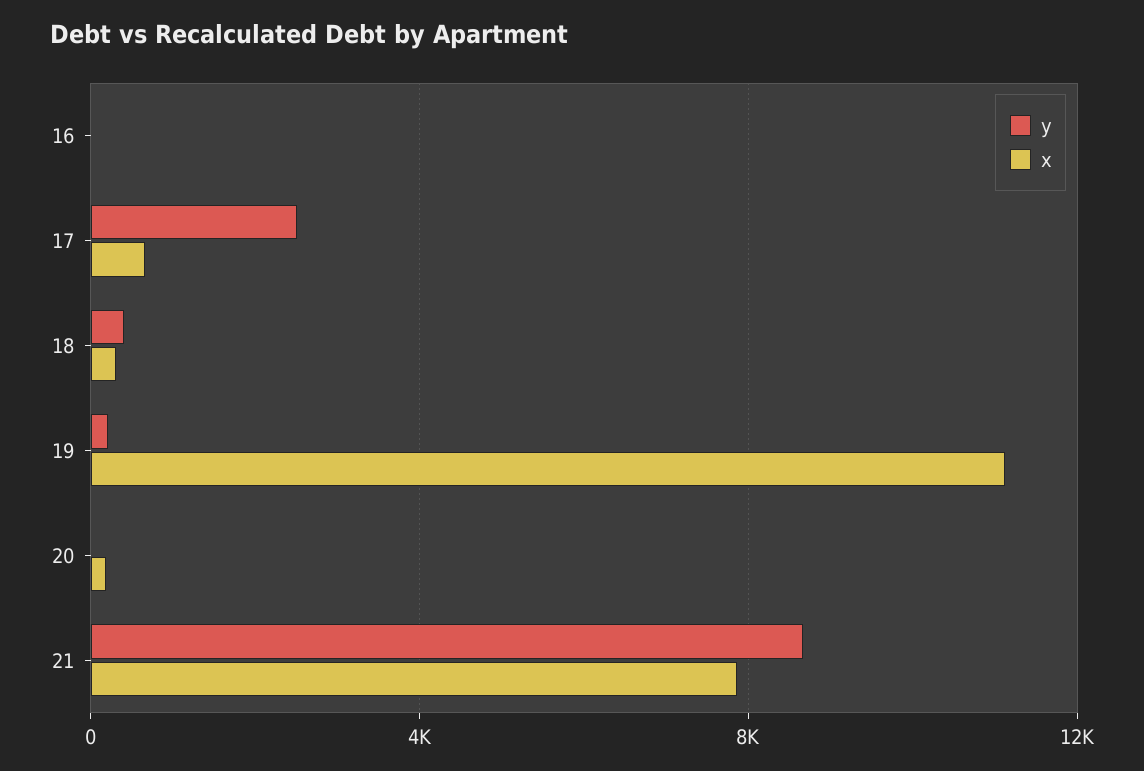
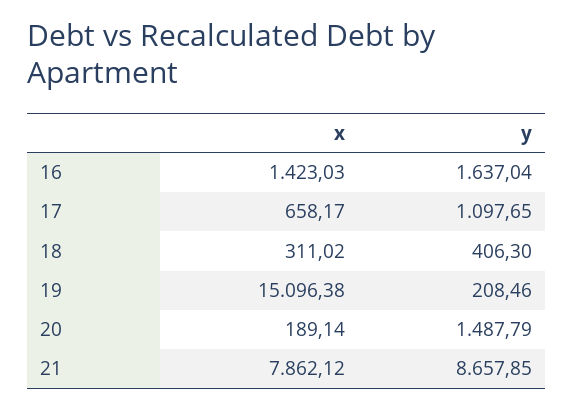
y, 16: 0 -> 1637.04
x, 16: 0 -> 1423.03
y, 17: 2500 -> 1097.65
x, 19: 11000 -> 15096.38
y, 20: 0 -> 1487.79

